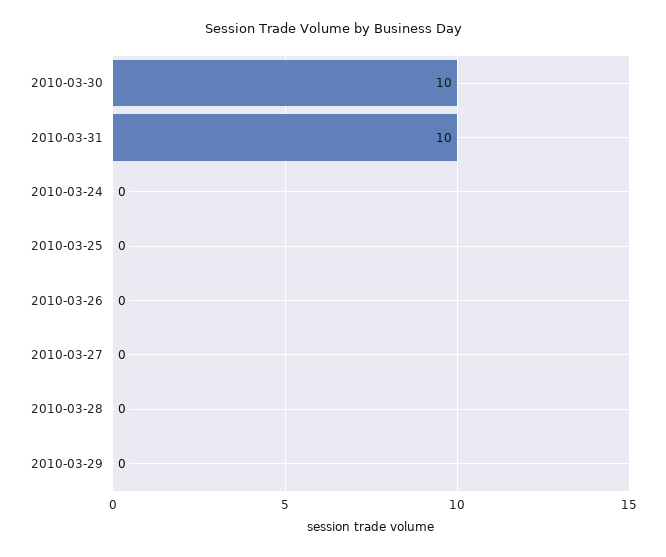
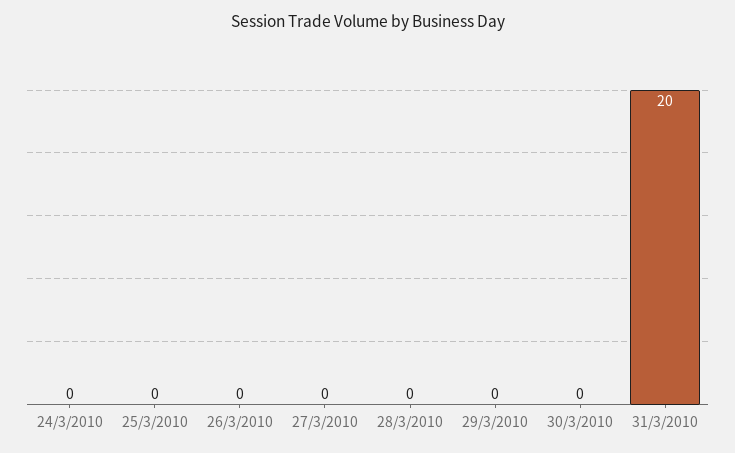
2010-03-30: 10 -> 0
2010-03-31: 10 -> 20

